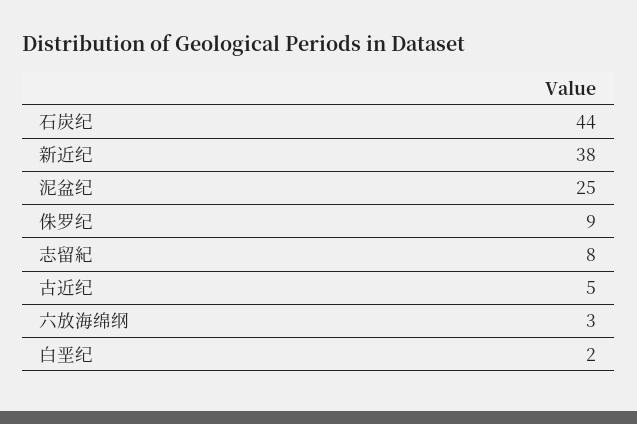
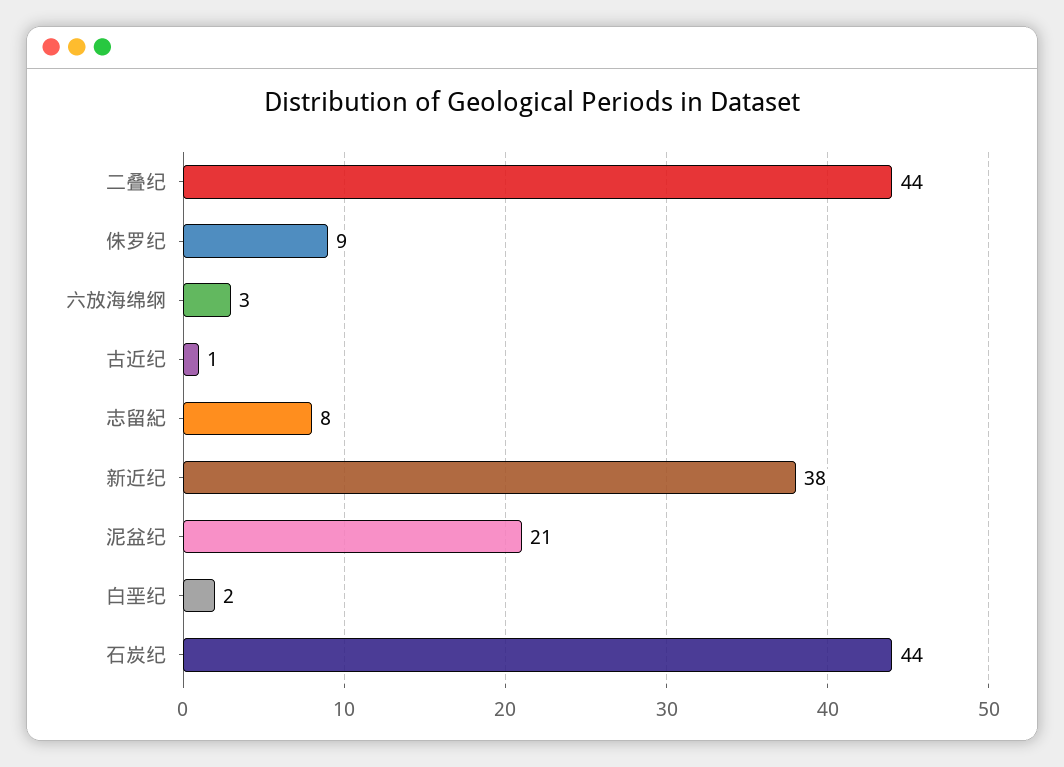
泥盆纪: 25 -> 21
古近纪: 5 -> 1
二叠纪: none -> 44

